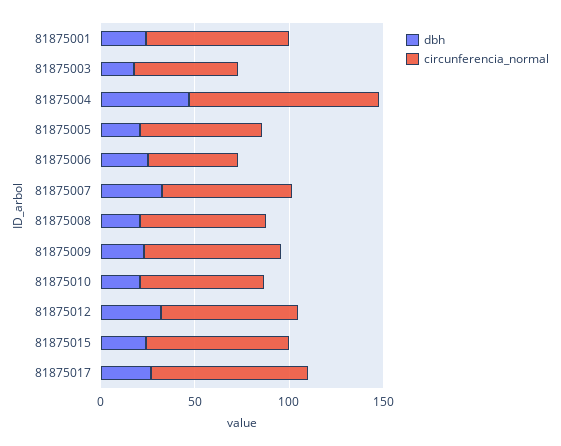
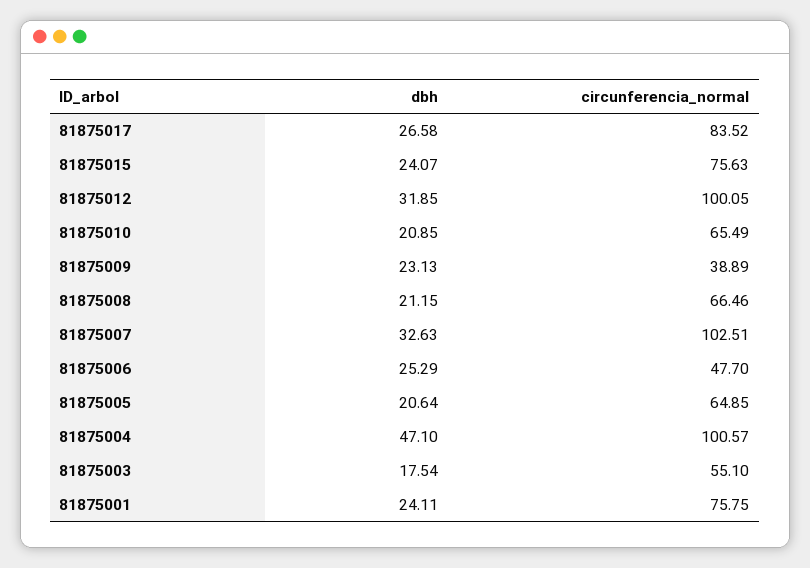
circunferencia_normal, 81875007: 70 -> 102.51
circunferencia_normal, 81875009: 70 -> 38.89
circunferencia_normal, 81875012: 70 -> 100.05

